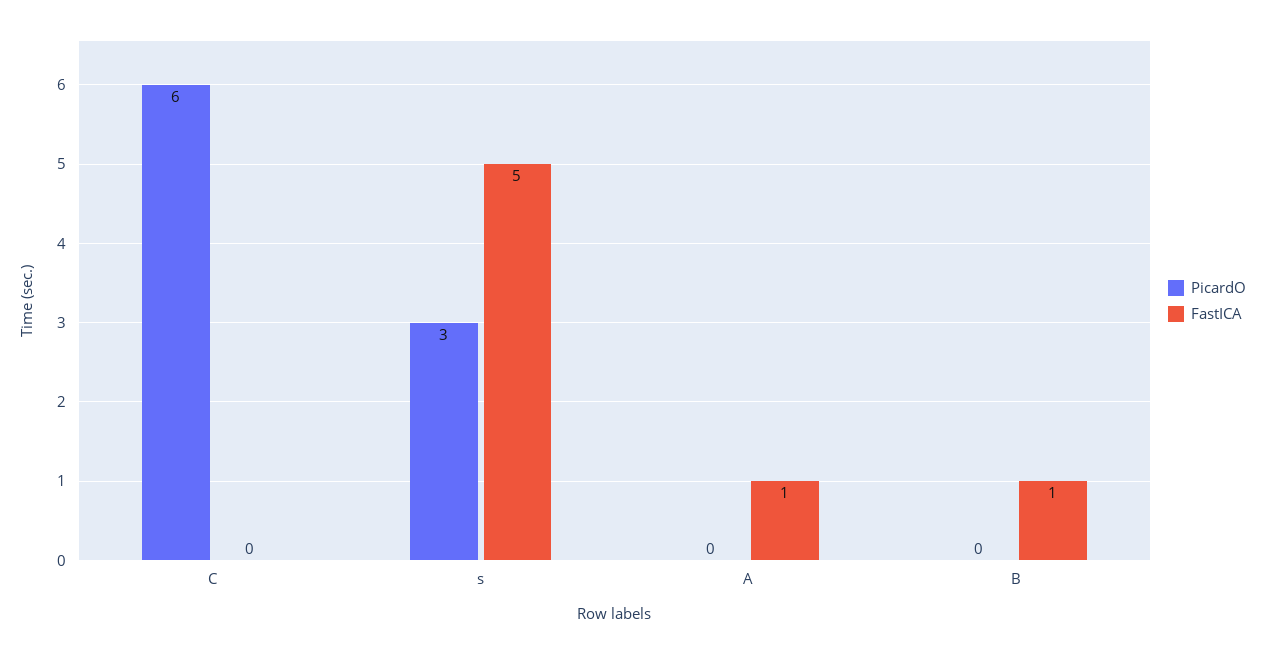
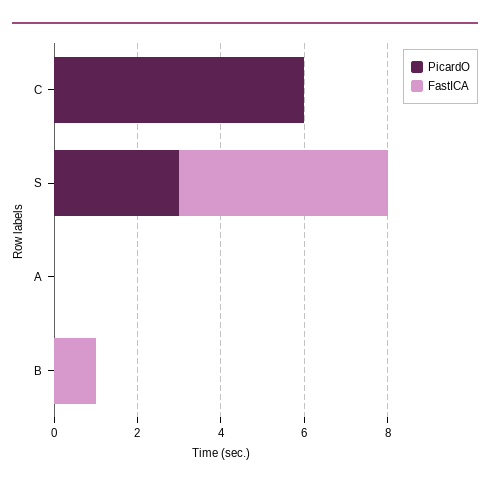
FastICA, A: 1 -> 0

